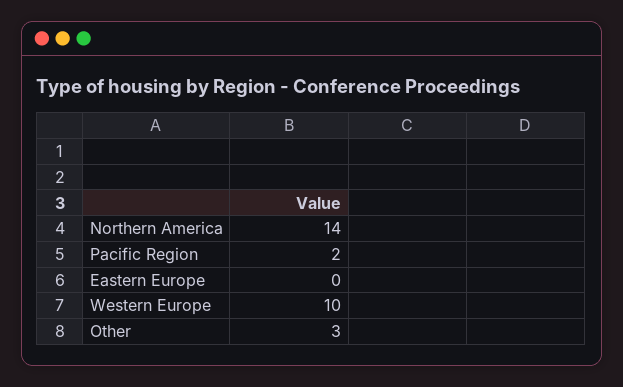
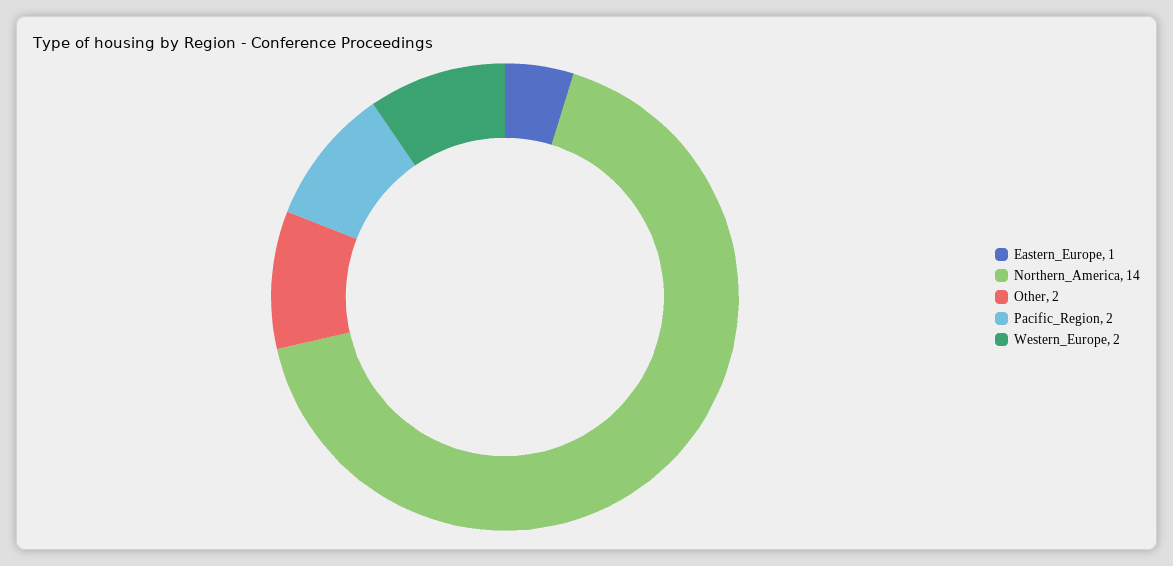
Eastern Europe: 0 -> 1
Western Europe: 10 -> 2
Other: 3 -> 2

